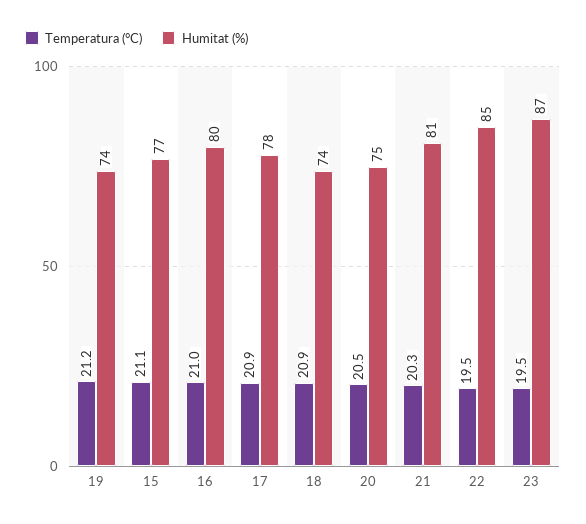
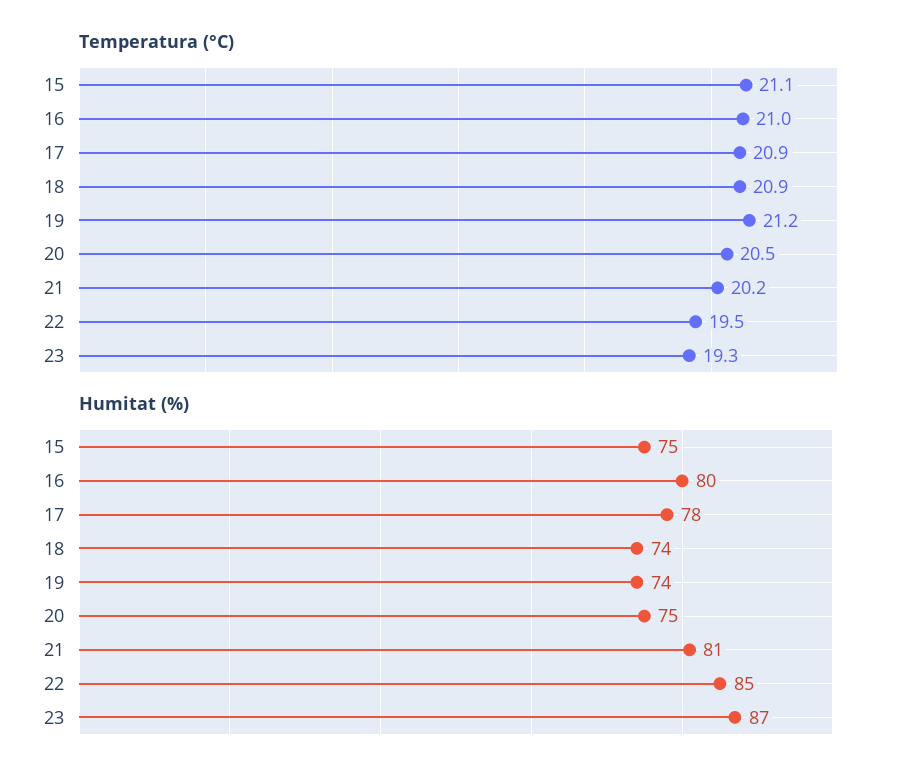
Humitat (%), 15: 77 -> 75
Temperatura (°C), 21: 20.3 -> 20.2
Temperatura (°C), 23: 19.5 -> 19.3

